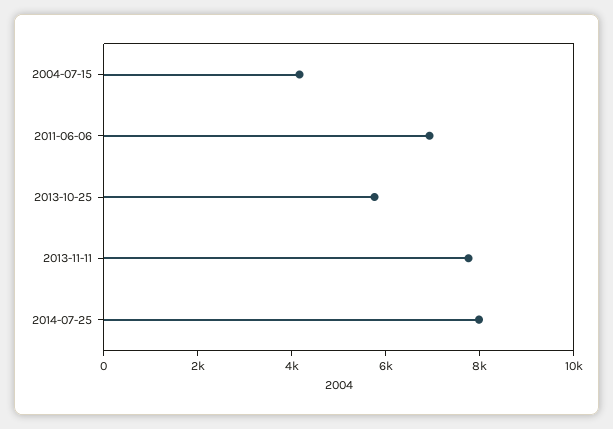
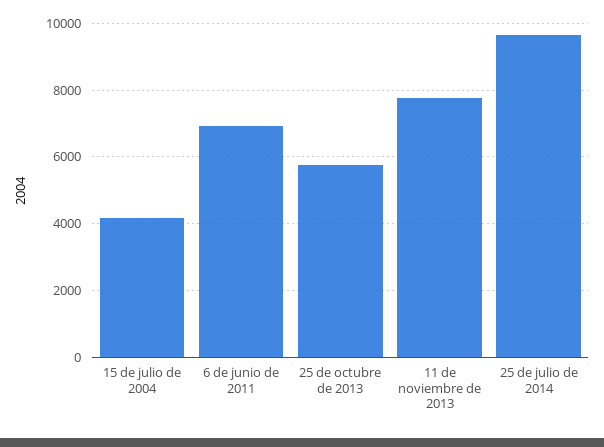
2014-07-25: 8000 -> 9600

